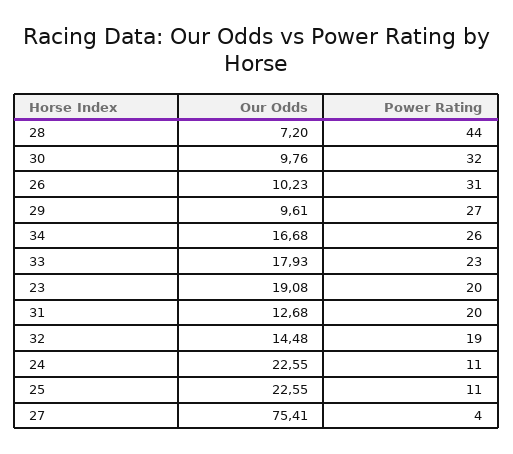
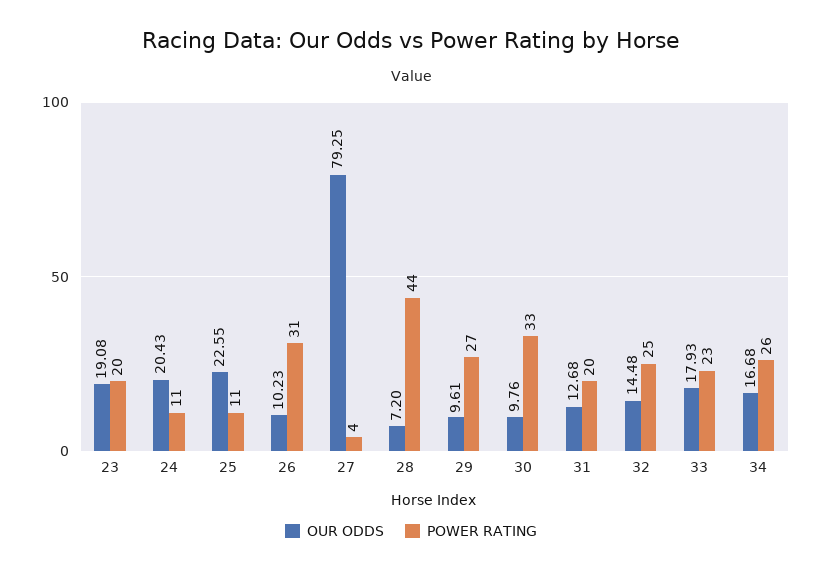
Power Rating, 30: 32 -> 33
Power Rating, 32: 19 -> 25
Our Odds, 24: 22.55 -> 20.43
Our Odds, 27: 75.41 -> 79.25

